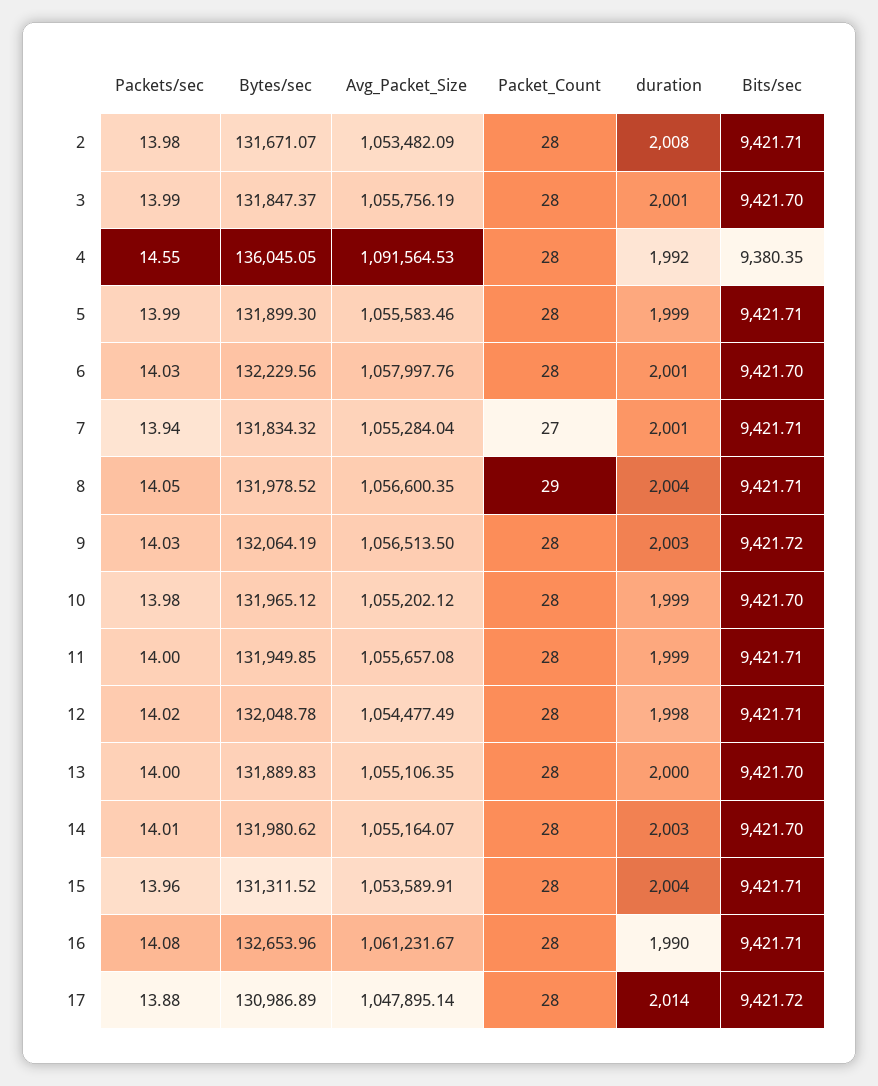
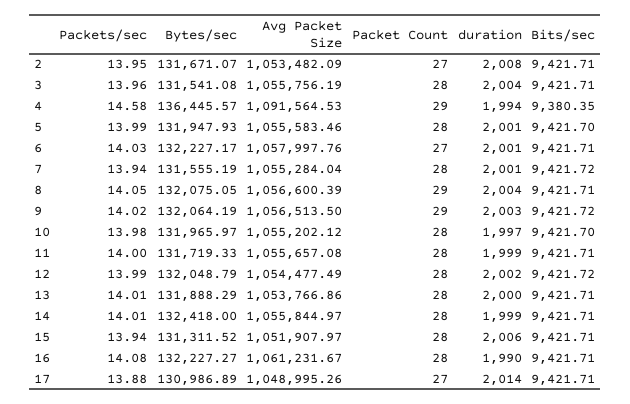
Packets/sec, 2: 13.98 -> 13.95
Packet_Count, 2: 28 -> 27
Packets/sec, 3: 13.99 -> 13.96
Bytes/sec, 3: 131847.37 -> 131541.08
duration, 3: 2001 -> 2004
Bits/sec, 3: 9421.7 -> 9421.71
Packets/sec, 4: 14.55 -> 14.58
Bytes/sec, 4: 136045.05 -> 136445.57
Packet_Count, 4: 28 -> 29
duration, 4: 1992 -> 1994
Bytes/sec, 5: 131899.3 -> 131947.93
duration, 5: 1999 -> 2001
Bits/sec, 5: 9421.71 -> 9421.7
Bytes/sec, 6: 132229.56 -> 132227.17
Packet_Count, 6: 28 -> 27
Bits/sec, 6: 9421.7 -> 9421.71
Bytes/sec, 7: 131834.32 -> 131555.19
Packet_Count, 7: 27 -> 28
Bits/sec, 7: 9421.71 -> 9421.72
Bytes/sec, 8: 131978.52 -> 132075.05
Avg_Packet_Size, 8: 1056600.35 -> 1056600.39
Packets/sec, 9: 14.03 -> 14.02
Packet_Count, 9: 28 -> 29
Bytes/sec, 10: 131965.12 -> 131965.97
duration, 10: 1999 -> 1997
Bytes/sec, 11: 131949.85 -> 131719.33
Packets/sec, 12: 14.02 -> 13.99
Bytes/sec, 12: 132048.78 -> 132048.79
duration, 12: 1998 -> 2002
Bits/sec, 12: 9421.71 -> 9421.72
Packets/sec, 13: 14 -> 14.01
Bytes/sec, 13: 131889.83 -> 131888.29
Avg_Packet_Size, 13: 1055106.35 -> 1053766.86
Bits/sec, 13: 9421.7 -> 9421.71
Bytes/sec, 14: 131980.62 -> 132418
Avg_Packet_Size, 14: 1055164.07 -> 1055844.97
duration, 14: 2003 -> 1999
Bits/sec, 14: 9421.7 -> 9421.71
Packets/sec, 15: 13.96 -> 13.94
Avg_Packet_Size, 15: 1053589.91 -> 1051907.97
duration, 15: 2004 -> 2006
Bytes/sec, 16: 132653.96 -> 132227.27
Avg_Packet_Size, 17: 1047895.14 -> 1048995.26
Packet_Count, 17: 28 -> 27
Bits/sec, 17: 9421.72 -> 9421.71

